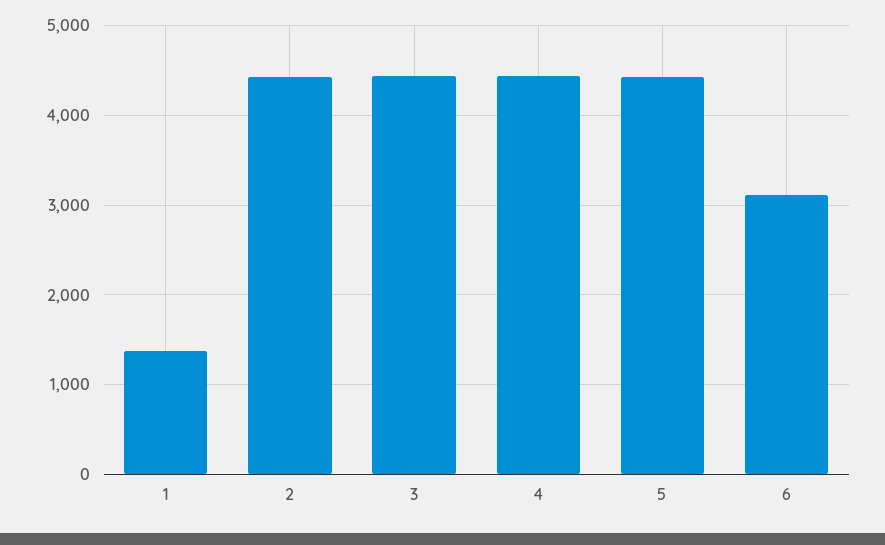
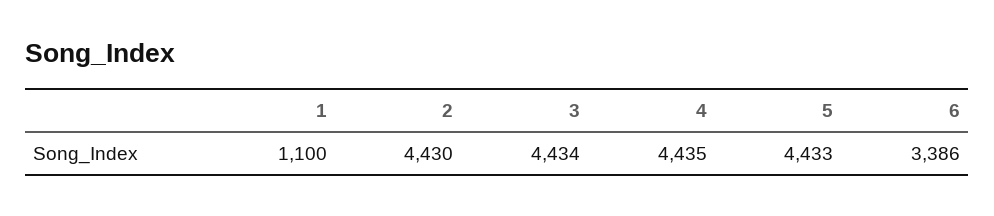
1: 1400 -> 1100
6: 3100 -> 3386

